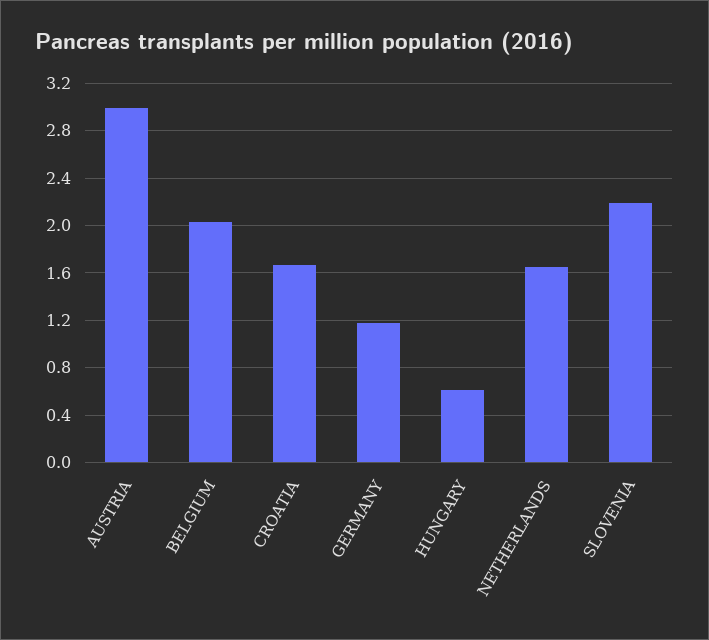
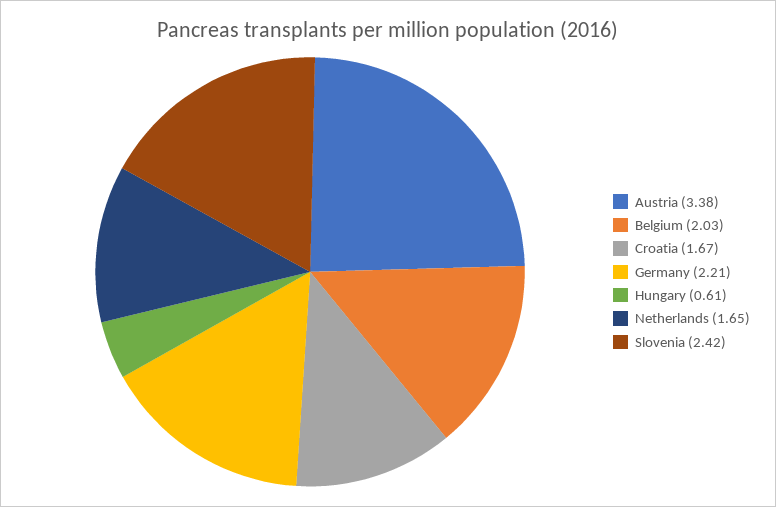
AUSTRIA: 3 -> 3.38
GERMANY: 1.2 -> 2.21
SLOVENIA: 2.2 -> 2.42

